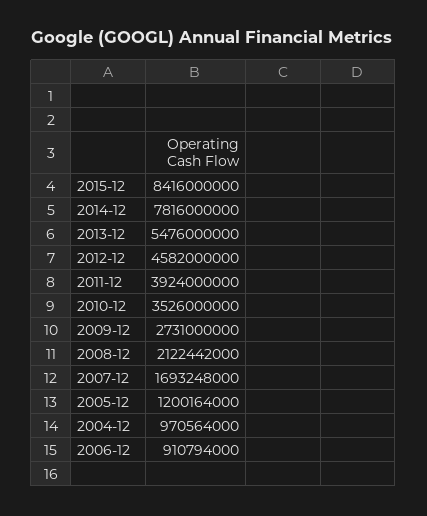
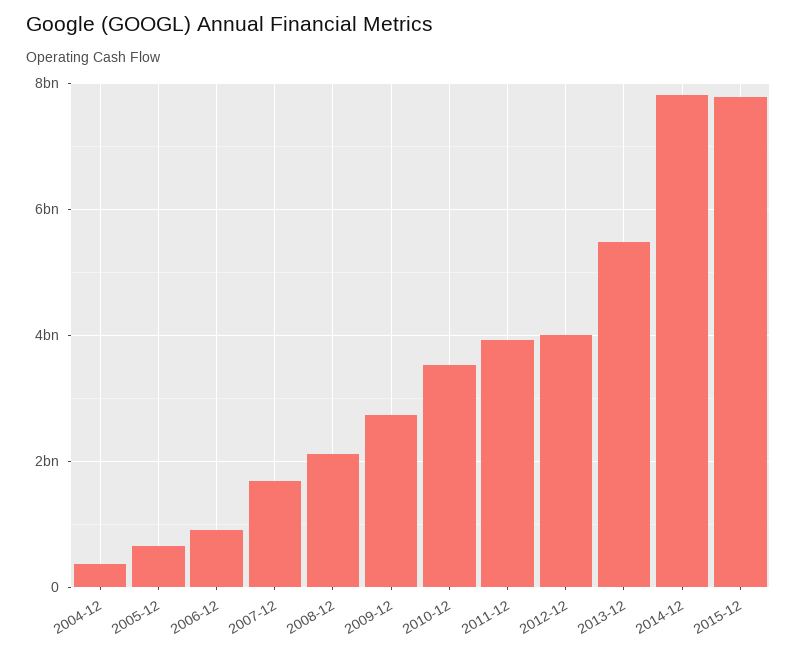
2015-12: 8416000000 -> 7800000000
2012-12: 4582000000 -> 4000000000
2005-12: 1200164000 -> 600000000
2004-12: 970564000 -> 400000000

